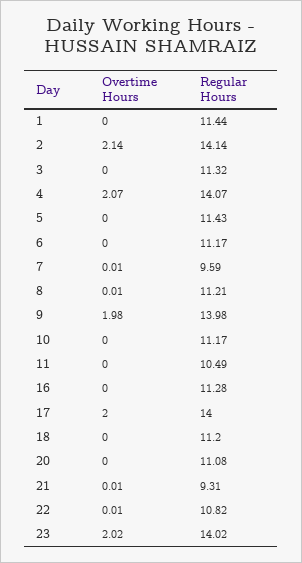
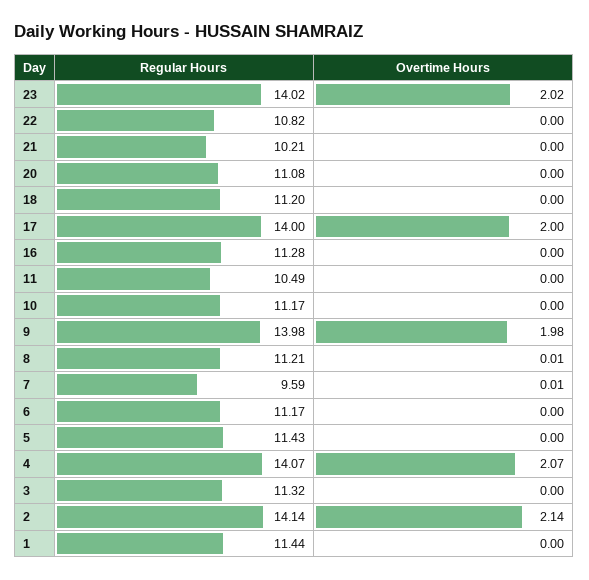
Overtime Hours, 21: 0.01 -> 0
Regular Hours, 21: 9.31 -> 10.21
Overtime Hours, 22: 0.01 -> 0

